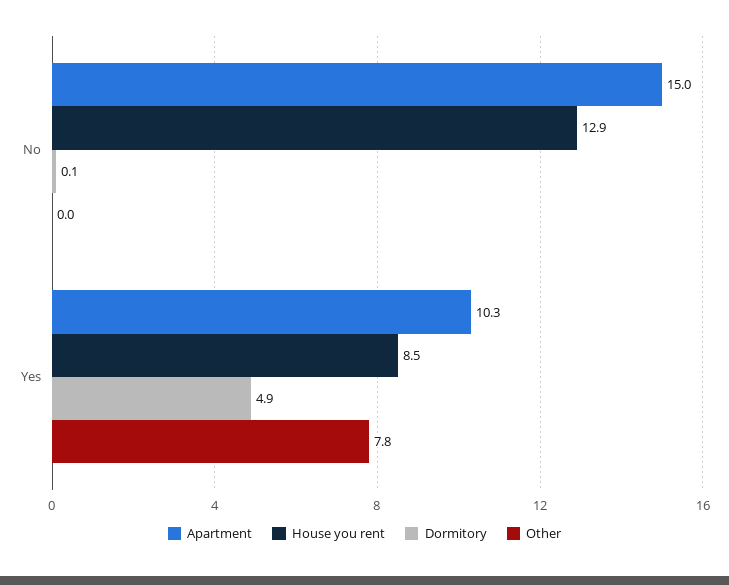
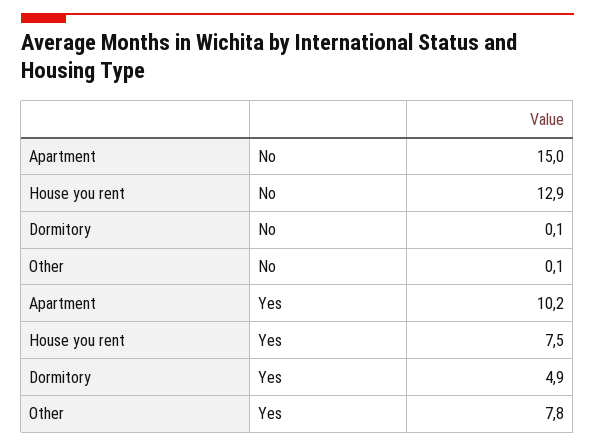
Other, No: 0 -> 0.1
Apartment, Yes: 10.3 -> 10.2
House you rent, Yes: 8.5 -> 7.5

